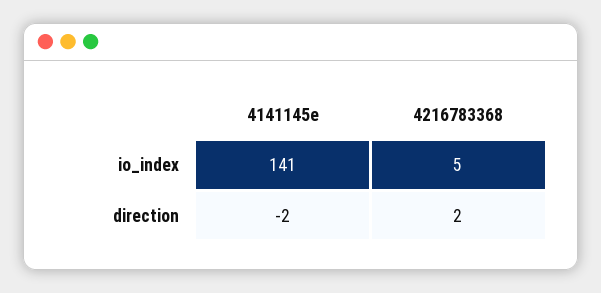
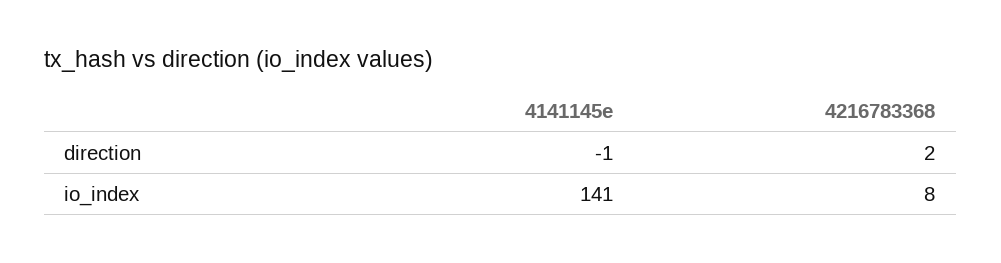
4216783368, io_index: 5 -> 8
4141145e, direction: -2 -> -1

